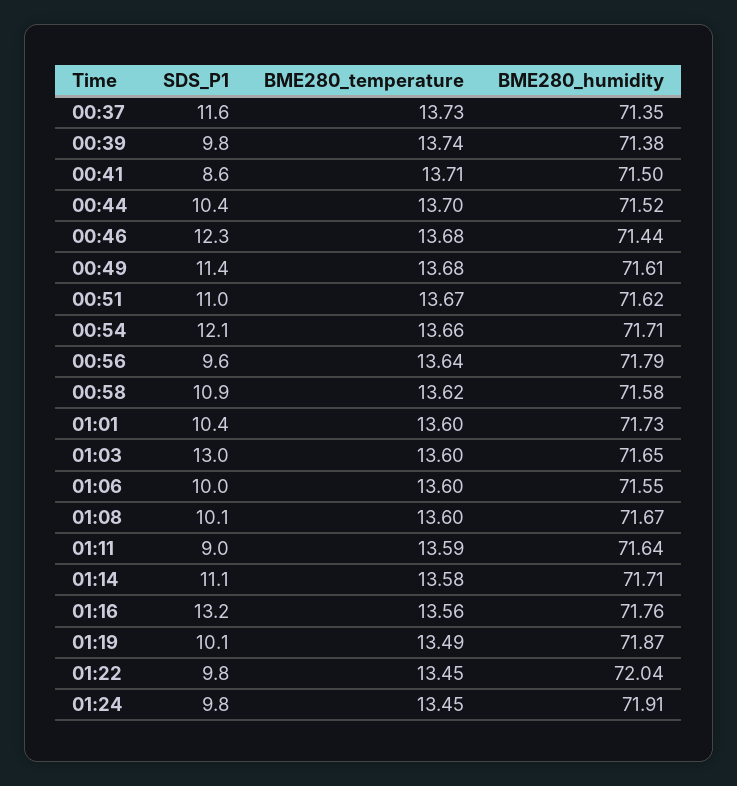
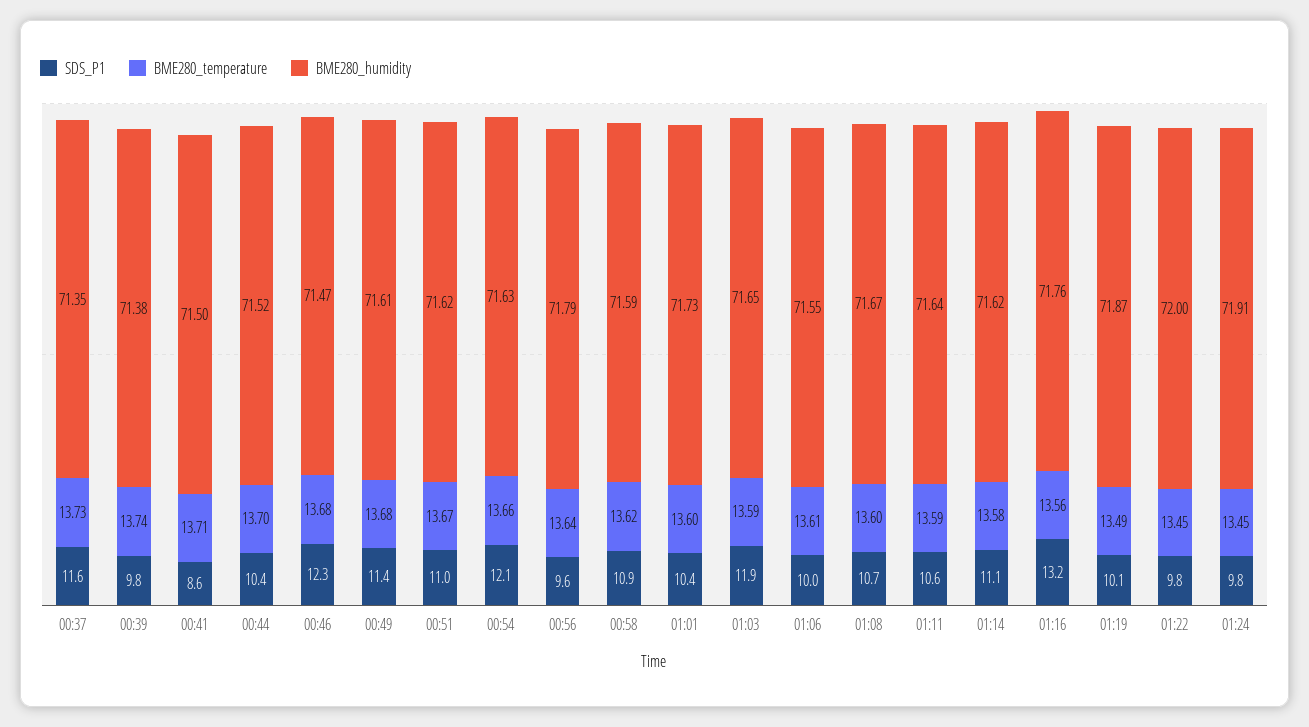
BME280_humidity, 00:46: 71.44 -> 71.47
BME280_humidity, 00:54: 71.71 -> 71.63
BME280_humidity, 00:58: 71.58 -> 71.59
SDS_P1, 01:03: 13 -> 11.9
BME280_temperature, 01:03: 13.6 -> 13.59
BME280_temperature, 01:06: 13.6 -> 13.61
SDS_P1, 01:08: 10.1 -> 10.7
SDS_P1, 01:11: 9 -> 10.6
BME280_humidity, 01:14: 71.71 -> 71.62
BME280_humidity, 01:22: 72.04 -> 72

